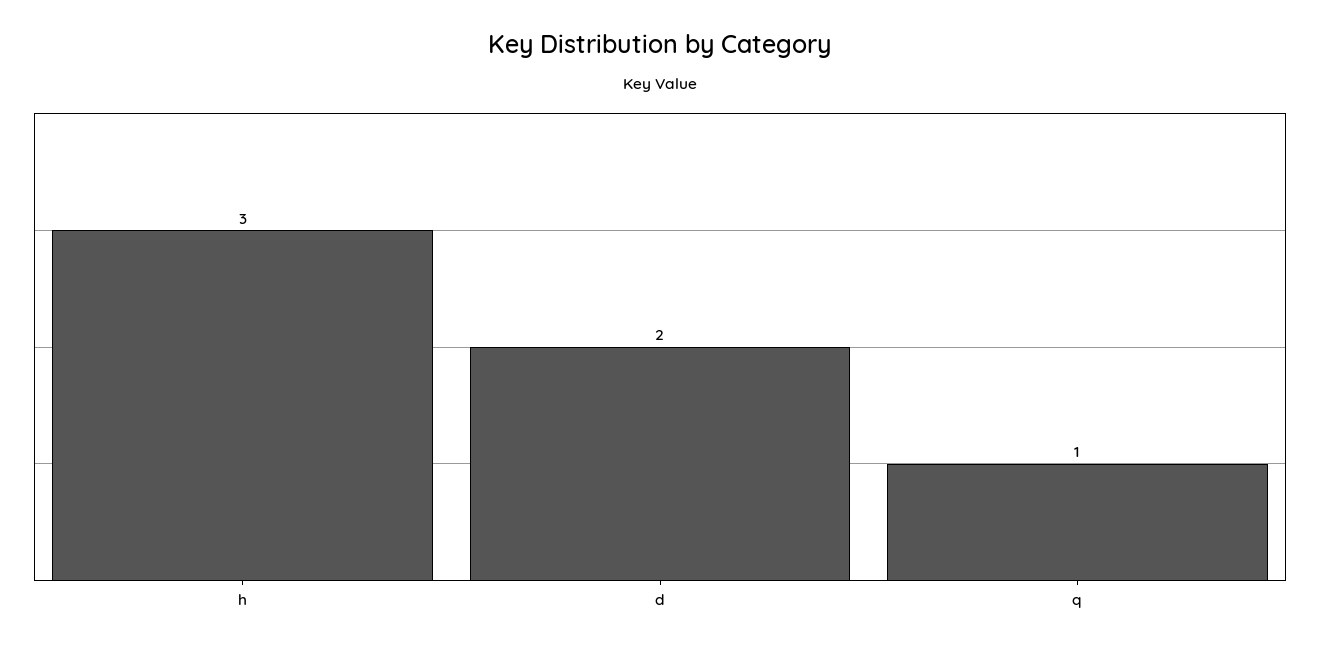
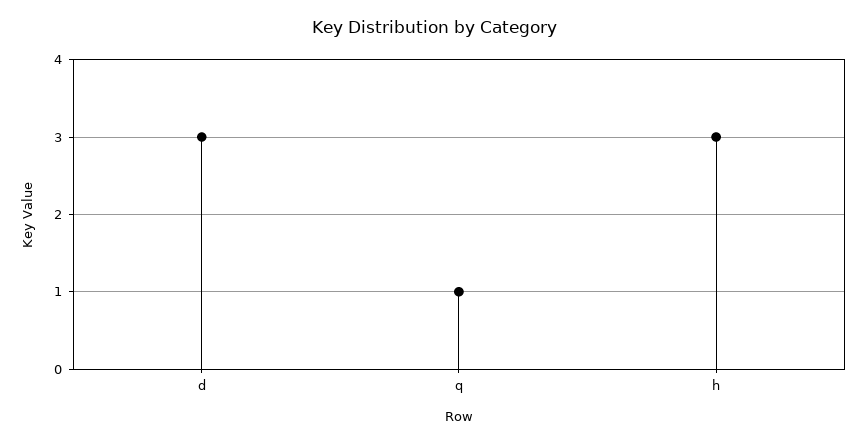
d: 2 -> 3

